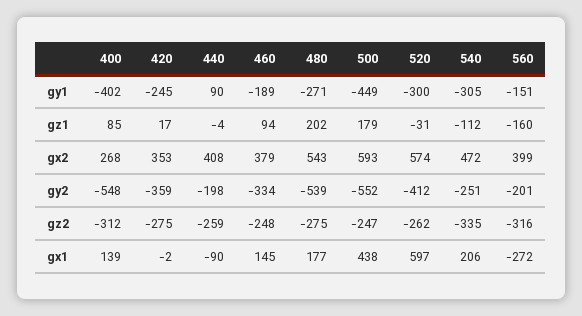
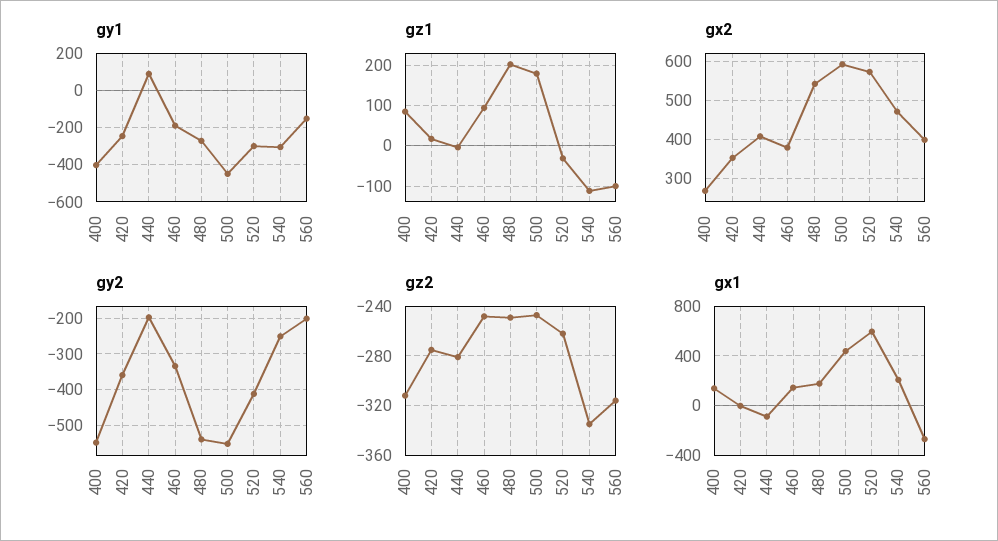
gz1, 560: -160 -> -100
gz2, 440: -259 -> -280
gz2, 480: -275 -> -250

